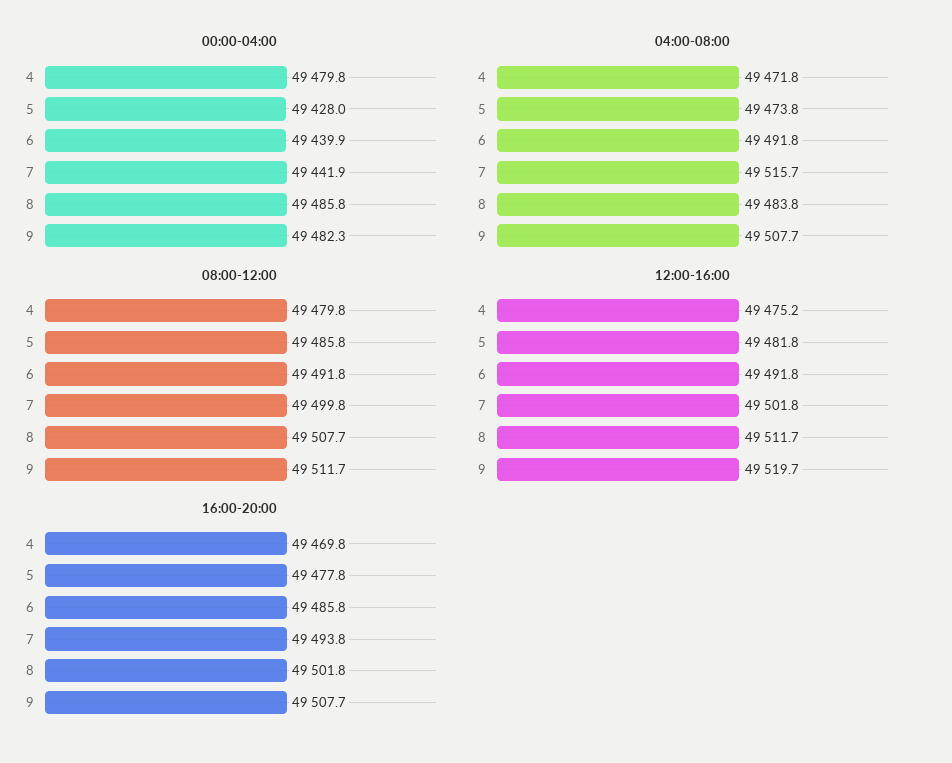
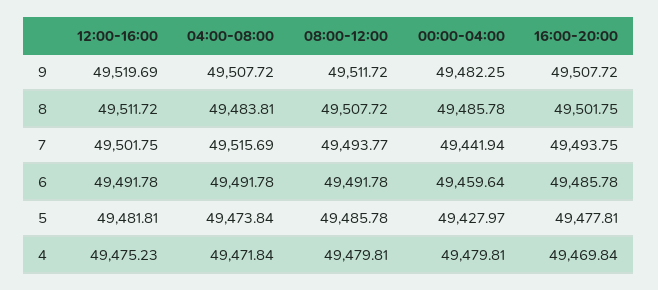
00:00-04:00, 6: 49439.9 -> 49459.64
08:00-12:00, 7: 49499.8 -> 49493.77

